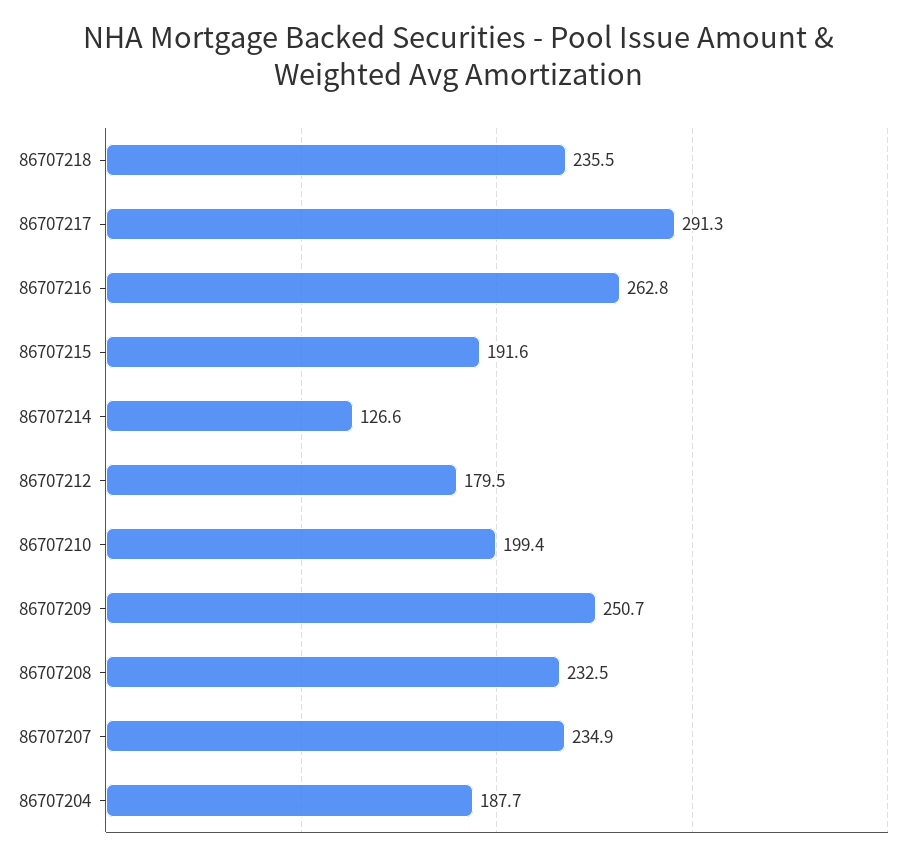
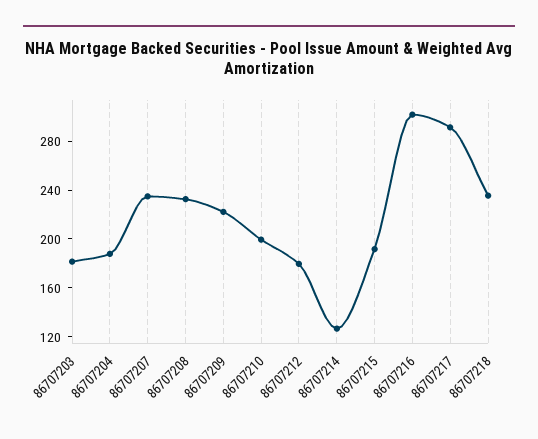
86707216: 262.8 -> 300
86707209: 250.7 -> 220
86707203: none -> 180

